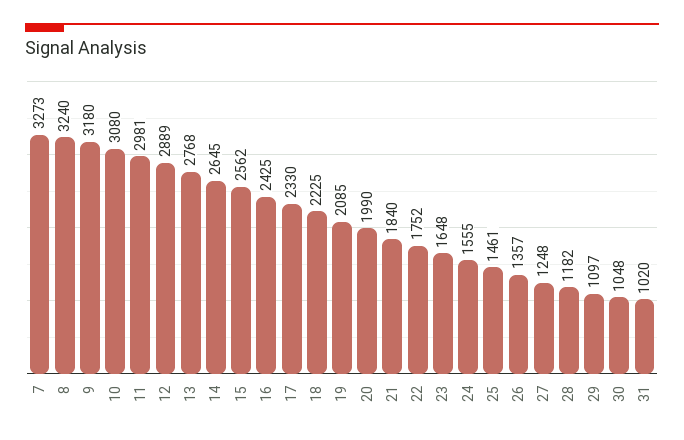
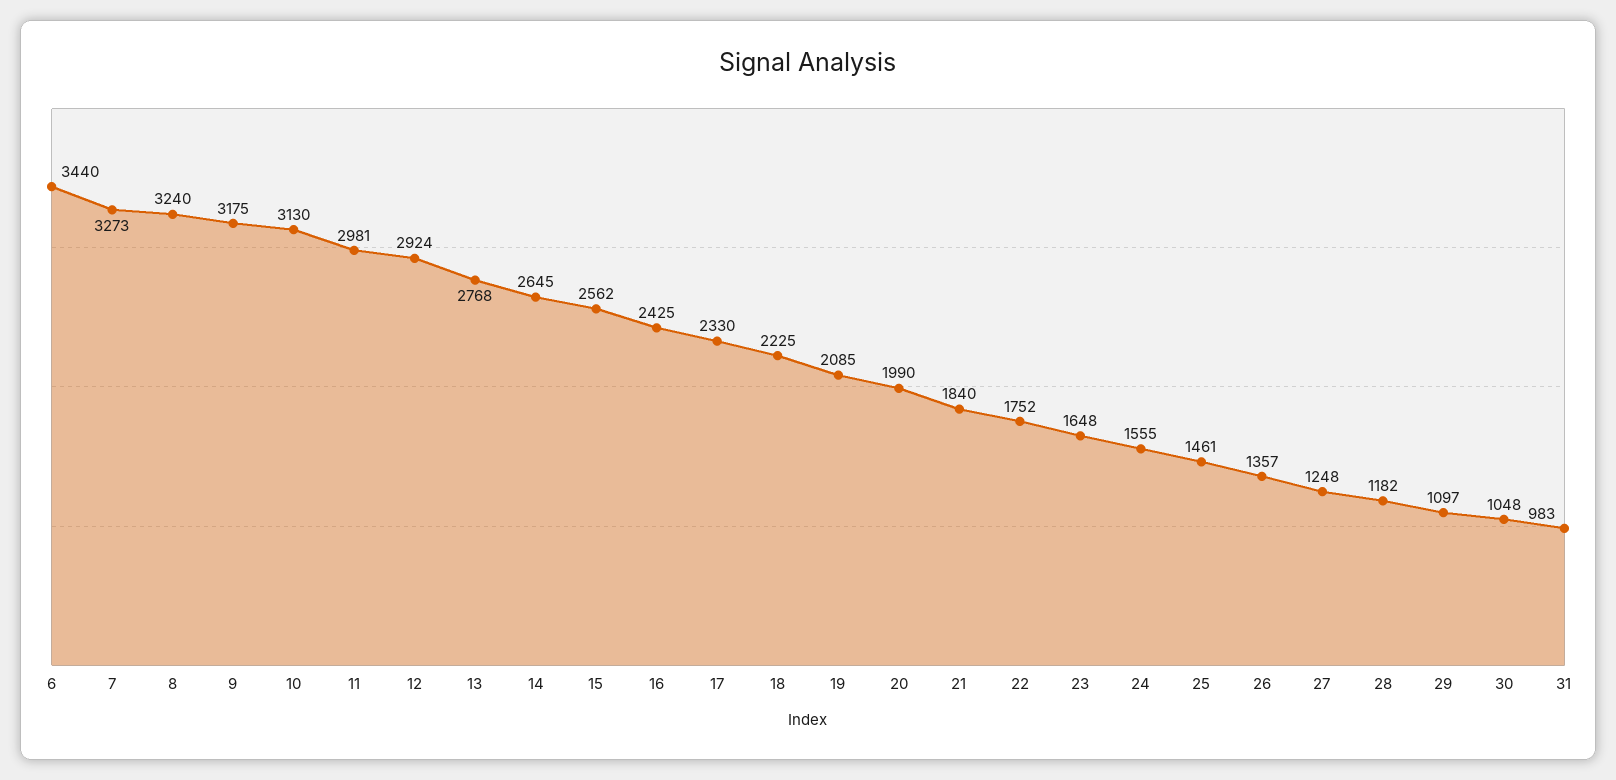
9: 3180 -> 3175
10: 3080 -> 3130
12: 2889 -> 2924
31: 1020 -> 983
6: none -> 3440

